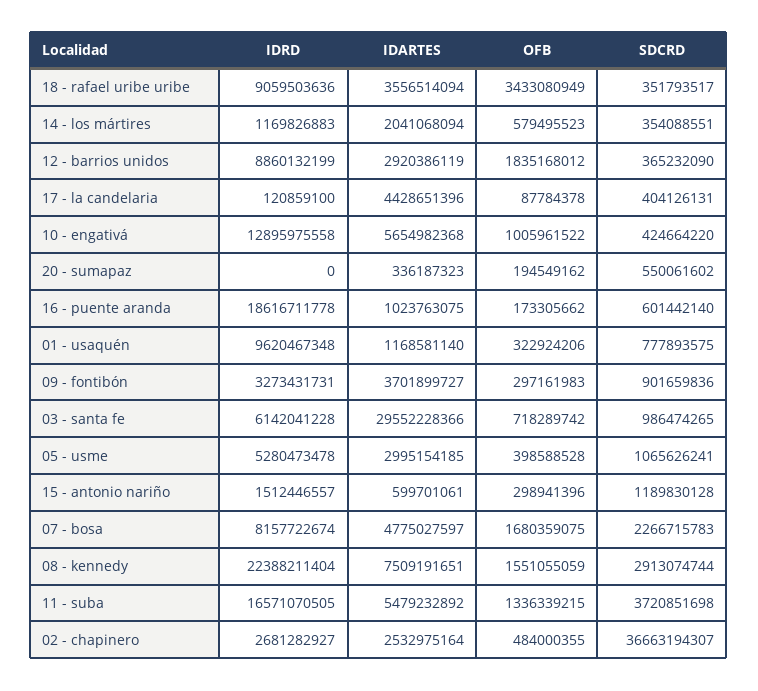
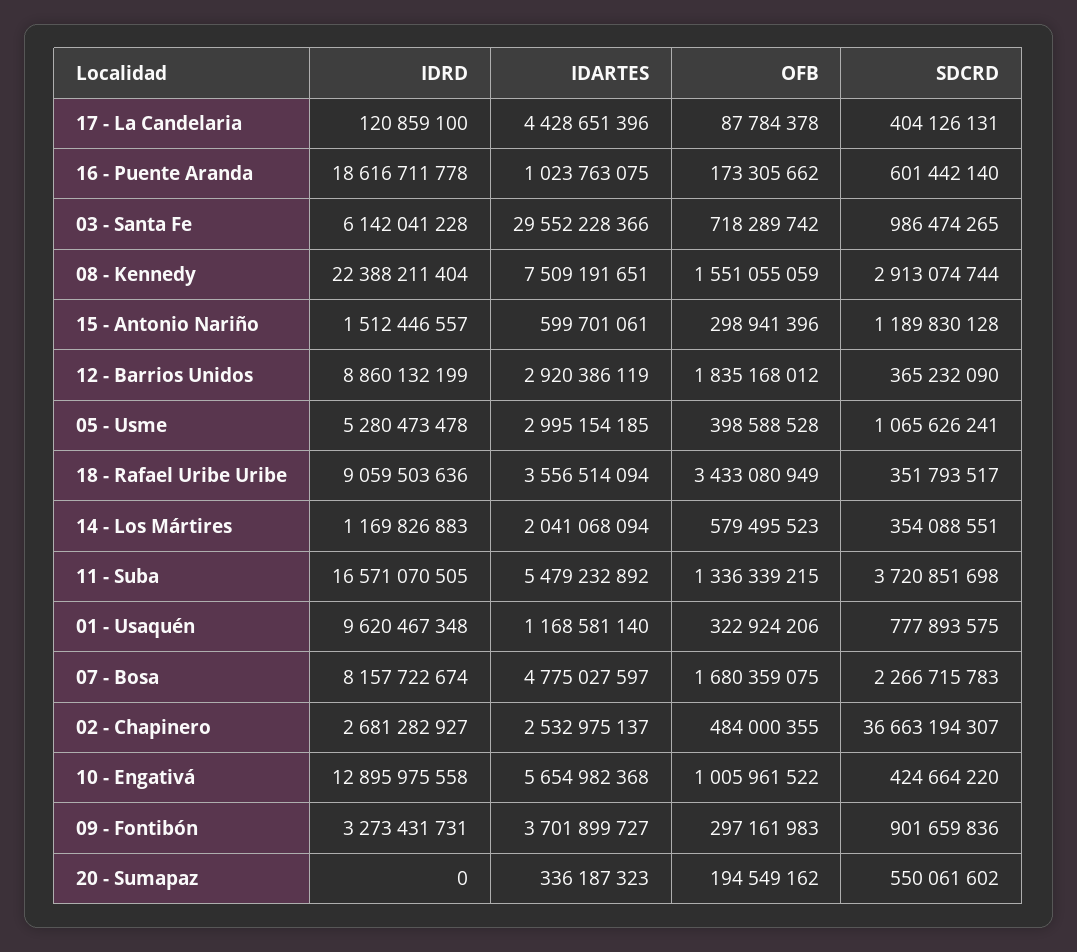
IDARTES, 02 - chapinero: 2532975164 -> 2532975137

